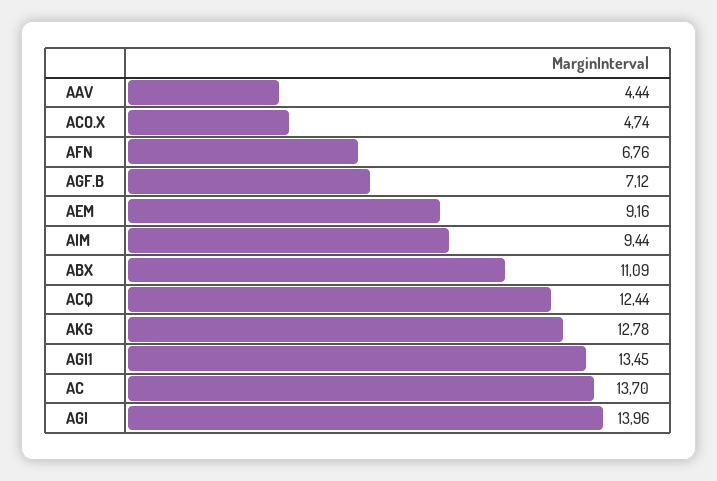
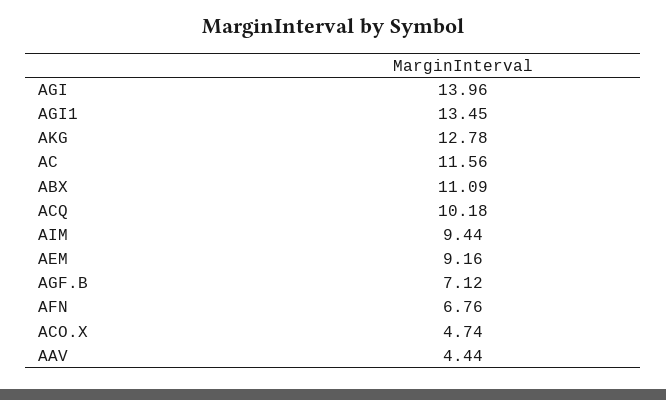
ACQ: 12.44 -> 10.18
AC: 13.7 -> 11.56

